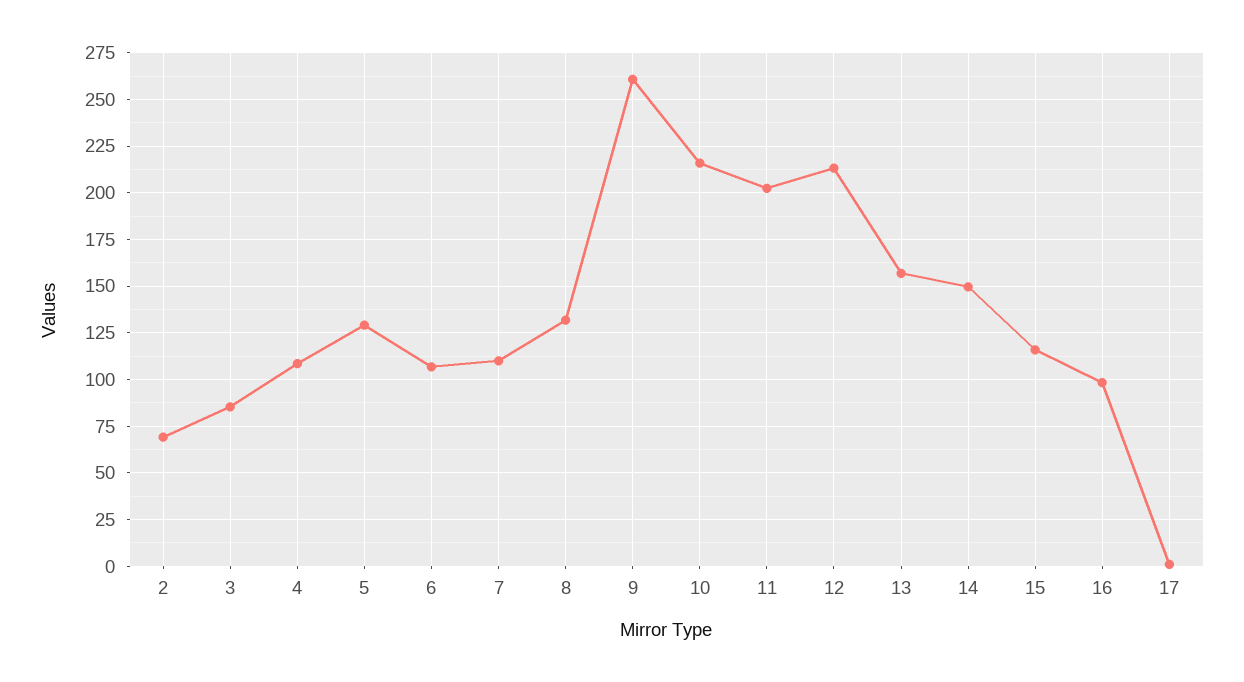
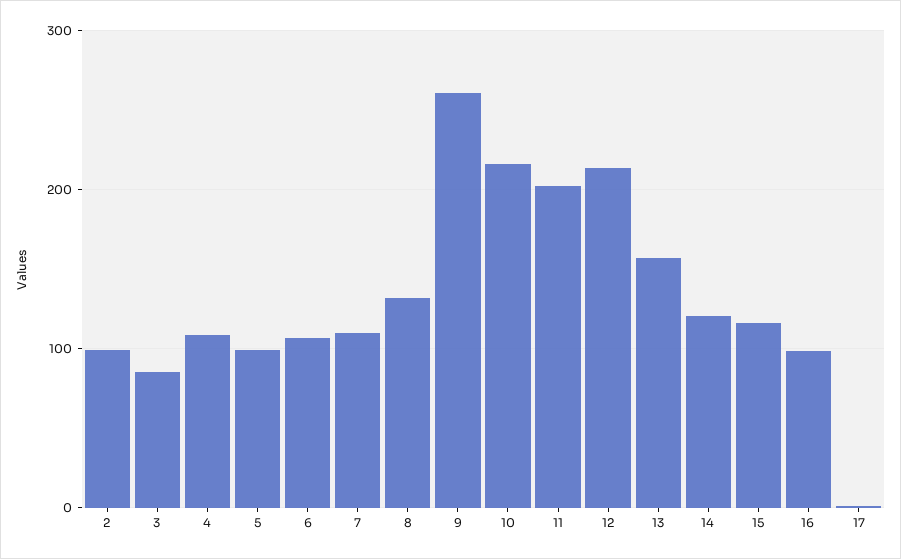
2: 70 -> 100
5: 130 -> 100
14: 150 -> 120

